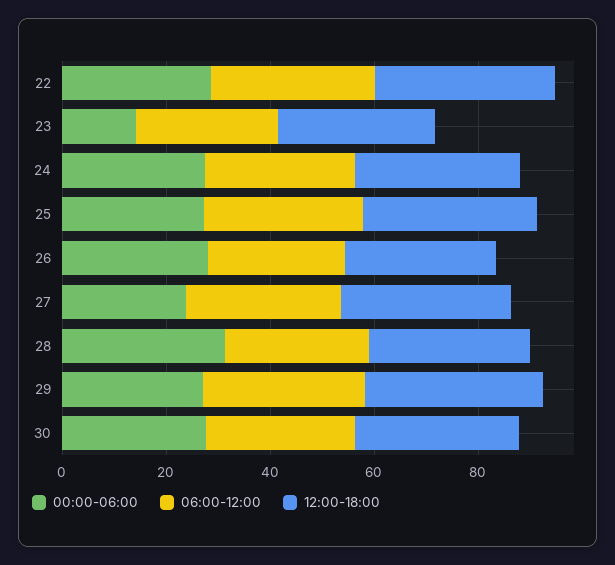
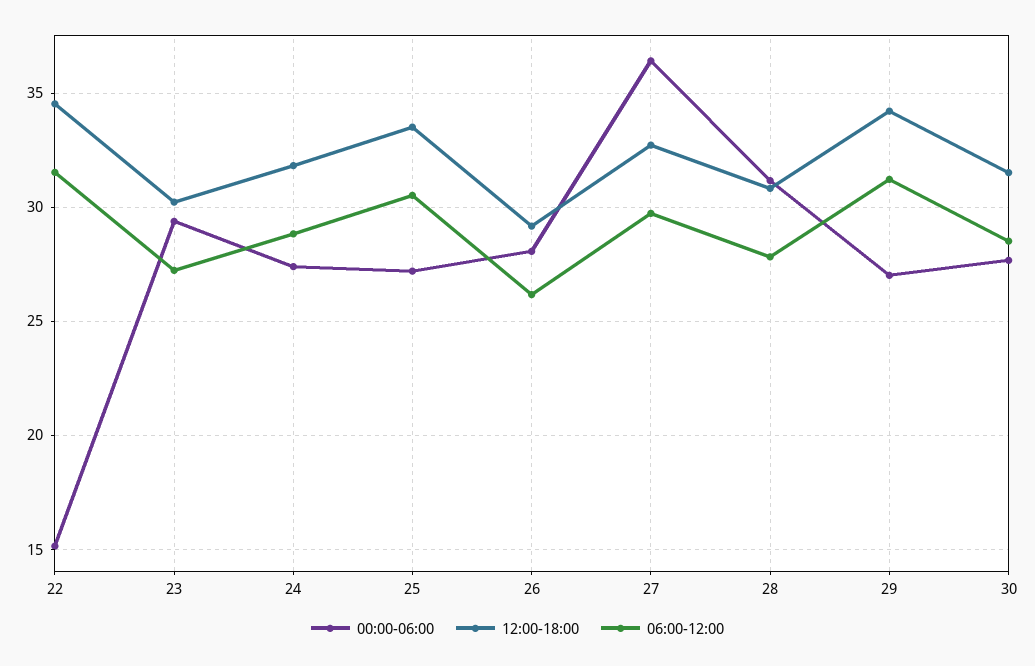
00:00-06:00, 22: 30 -> 15
00:00-06:00, 23: 15 -> 29.5
00:00-06:00, 27: 25 -> 36.5

